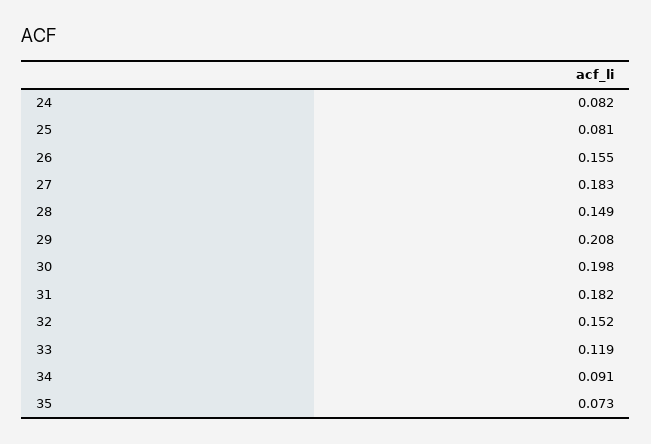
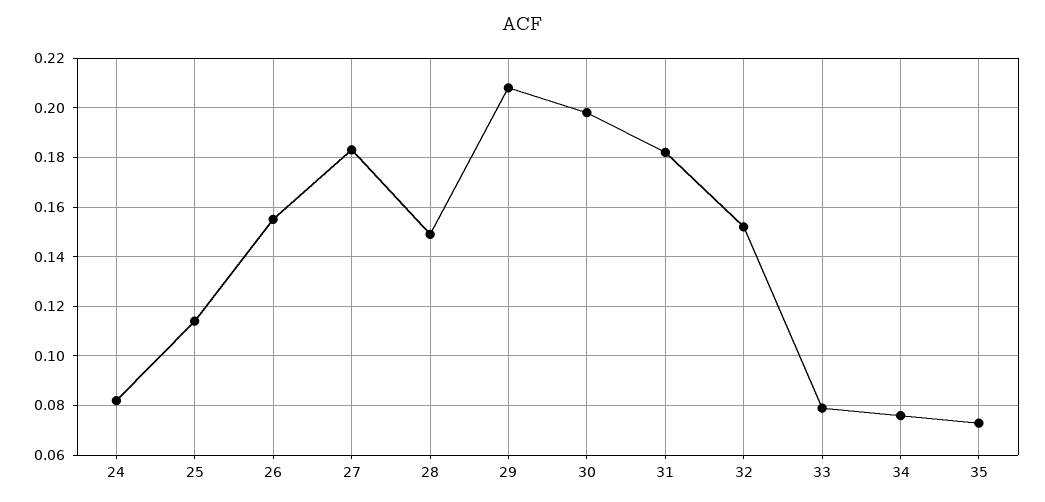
25: 0.081 -> 0.115
33: 0.119 -> 0.08
34: 0.091 -> 0.075

